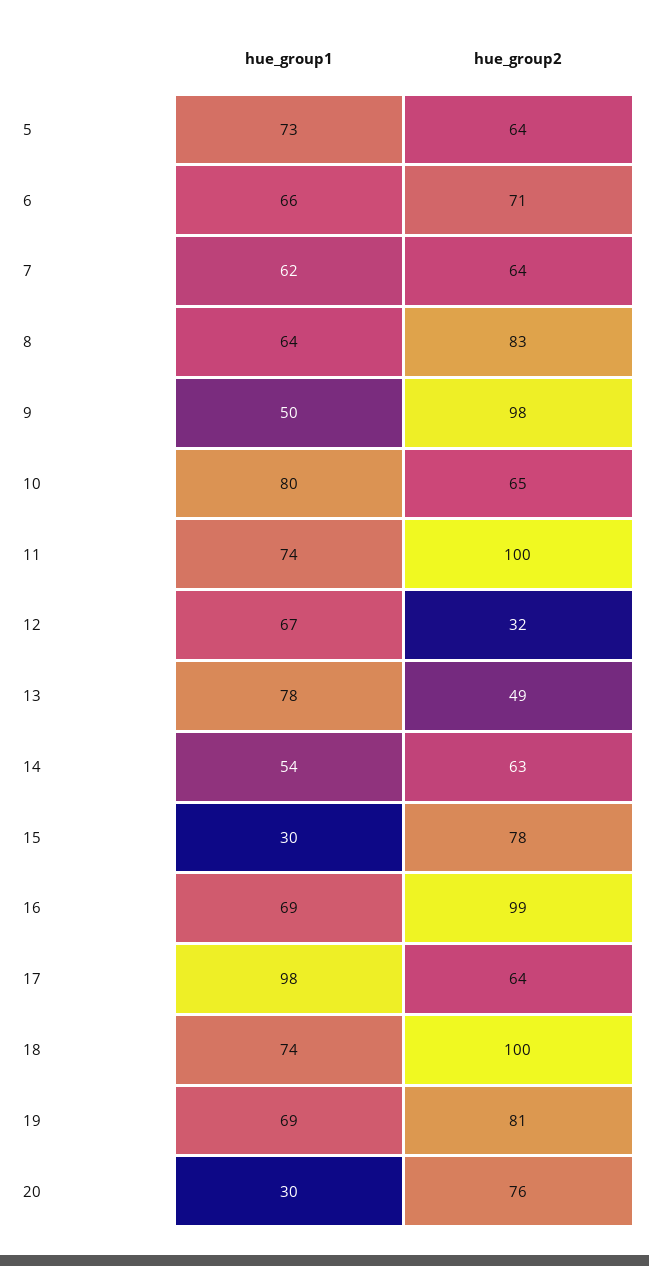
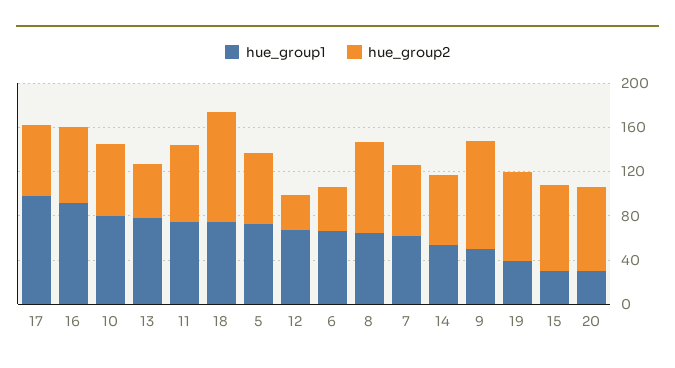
hue_group2, 6: 71 -> 40
hue_group2, 11: 100 -> 70
hue_group1, 16: 69 -> 90
hue_group2, 16: 99 -> 70
hue_group1, 19: 69 -> 40

